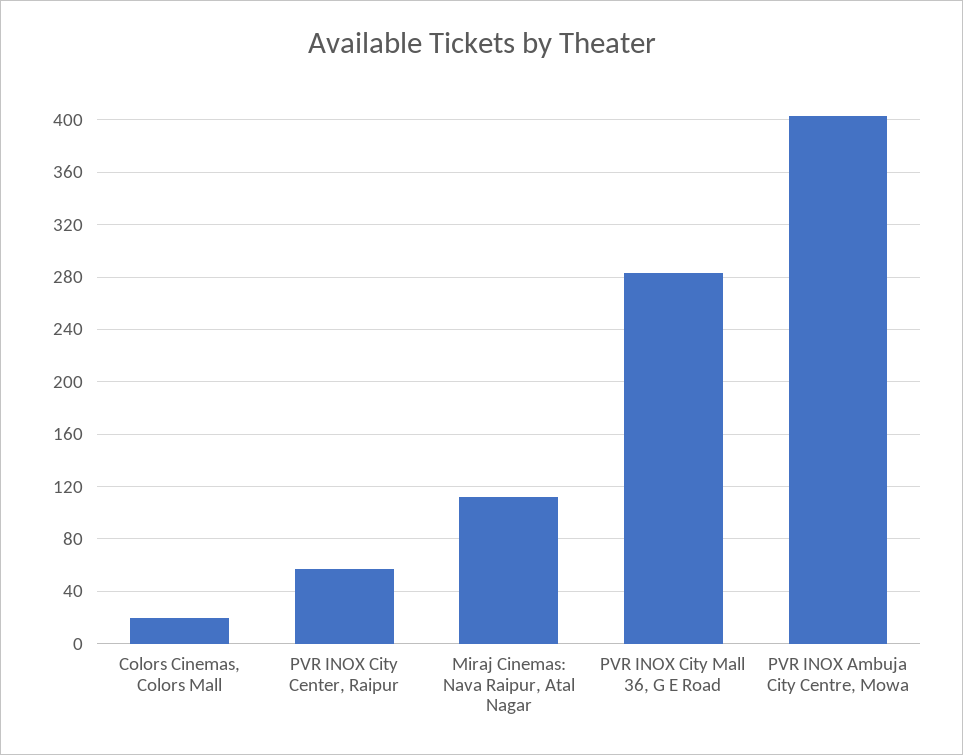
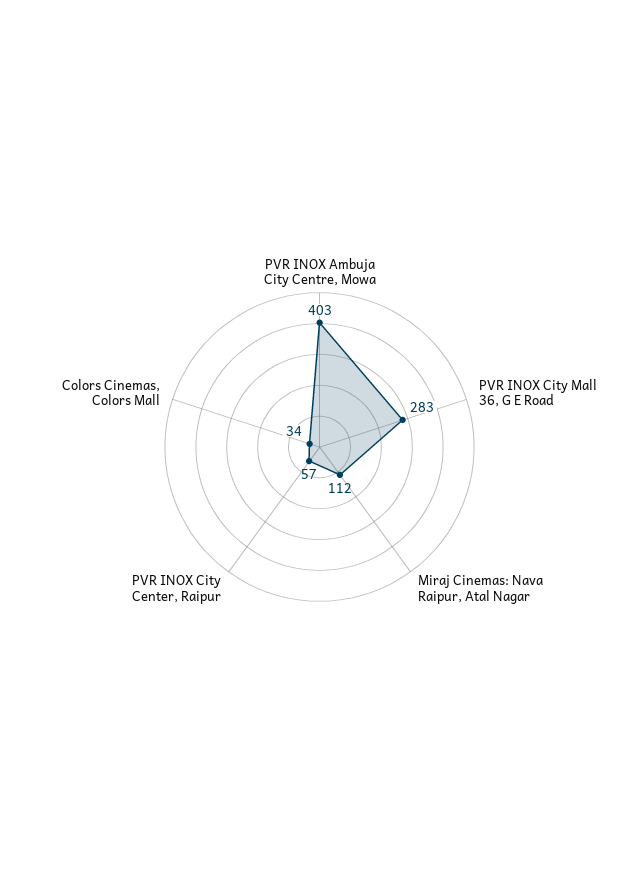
Colors Cinemas, Colors Mall: 20 -> 34

